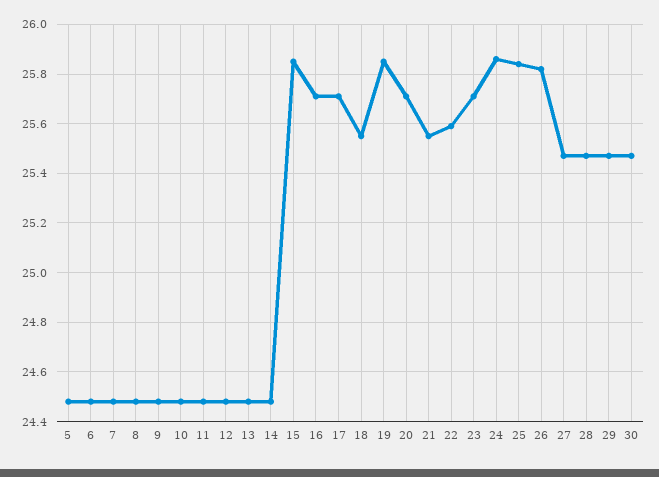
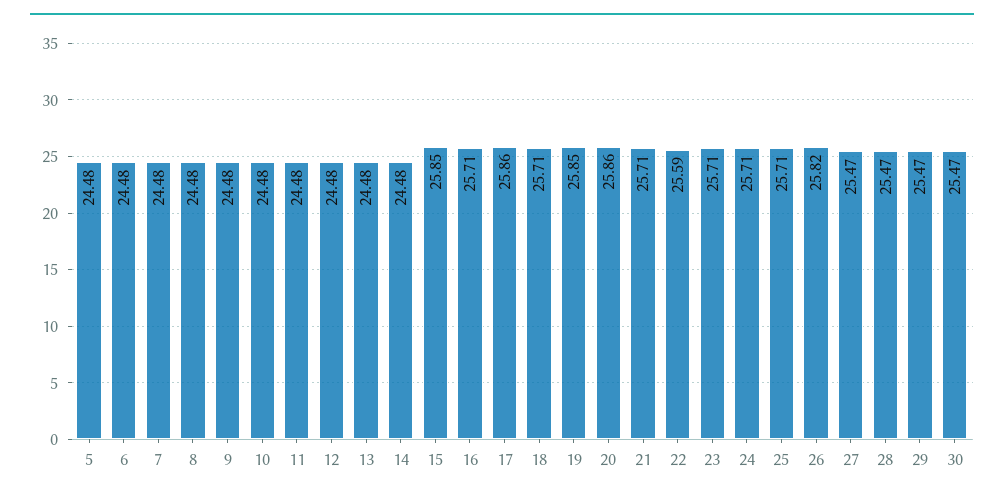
17: 25.7 -> 25.86
18: 25.55 -> 25.71
20: 25.7 -> 25.86
21: 25.55 -> 25.71
24: 25.85 -> 25.71
25: 25.85 -> 25.71

